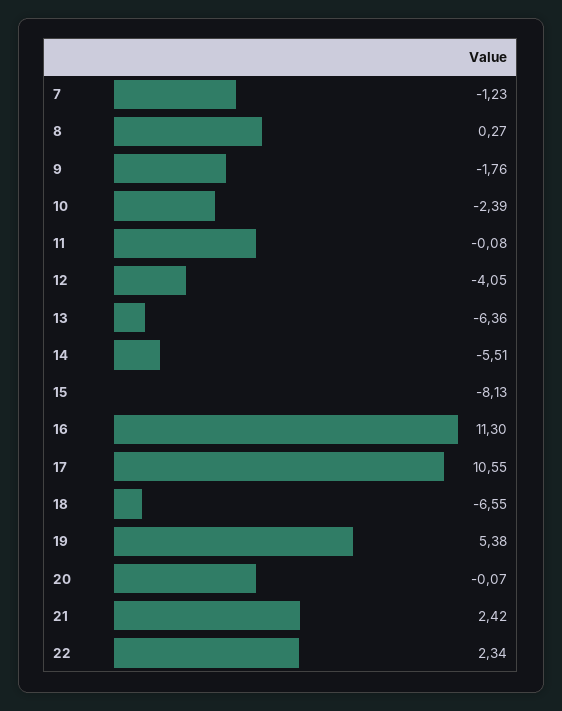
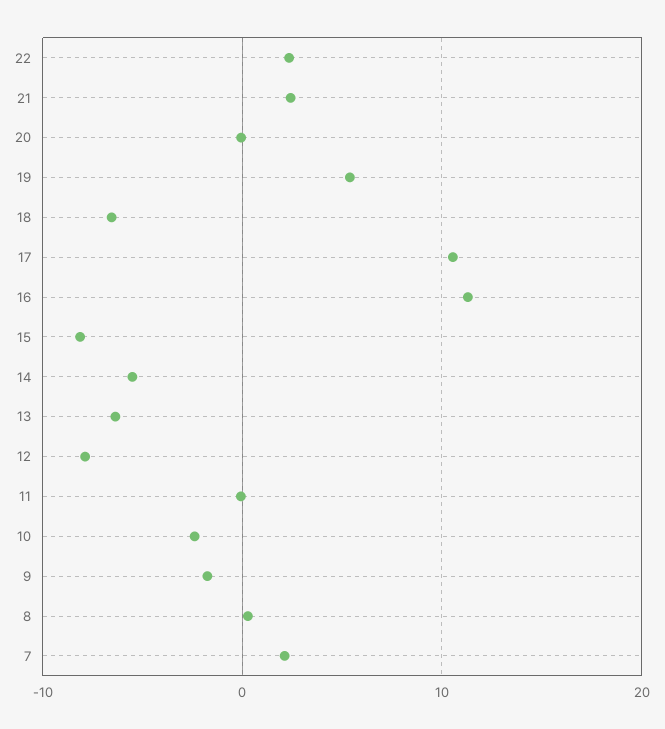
7: -1.23 -> 2
12: -4.05 -> -8

